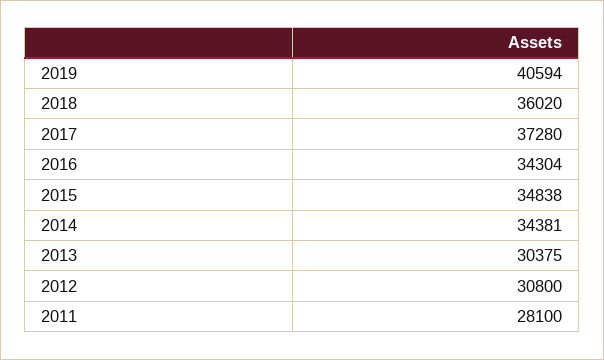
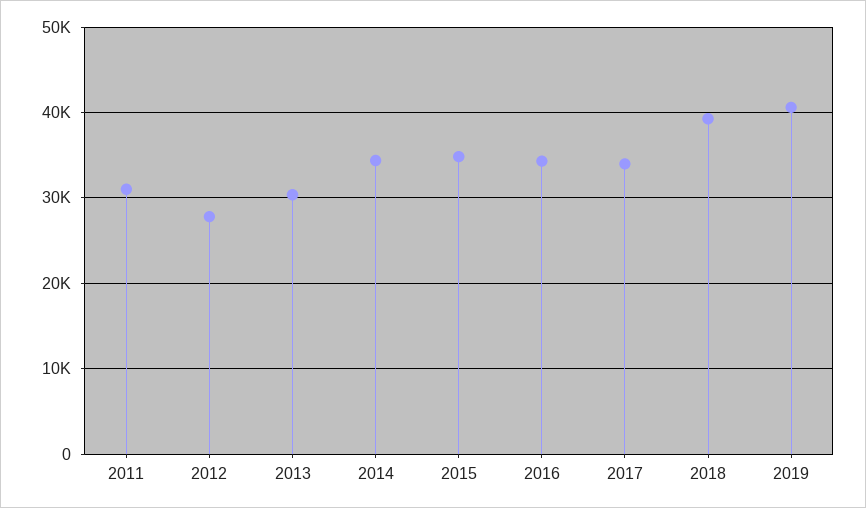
2018: 36020 -> 39000
2017: 37280 -> 34000
2012: 30800 -> 28000
2011: 28100 -> 31000

